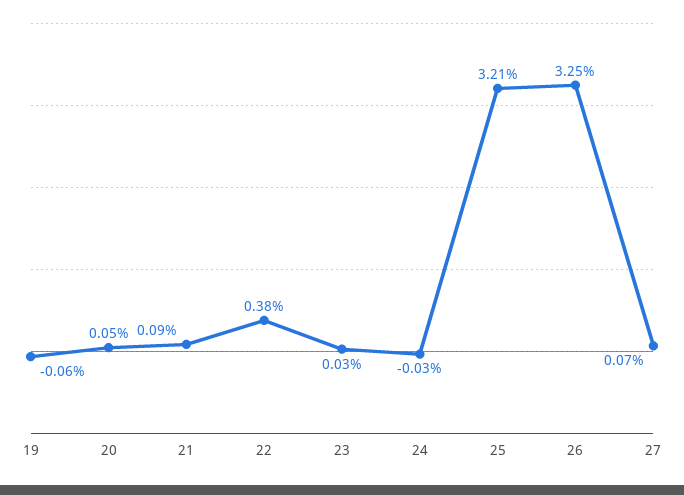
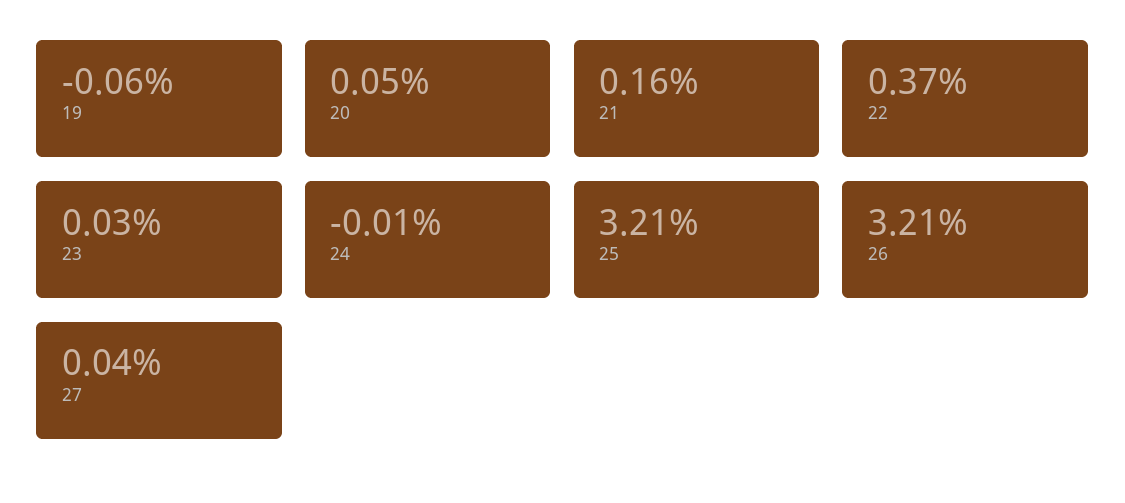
21: 0.09 -> 0.16
22: 0.38 -> 0.37
24: -0.03 -> -0.01
26: 3.25 -> 3.21
27: 0.07 -> 0.04

